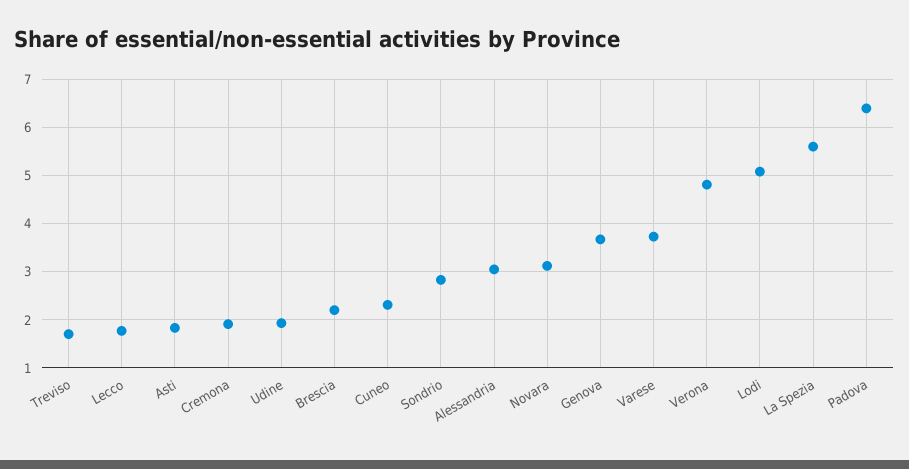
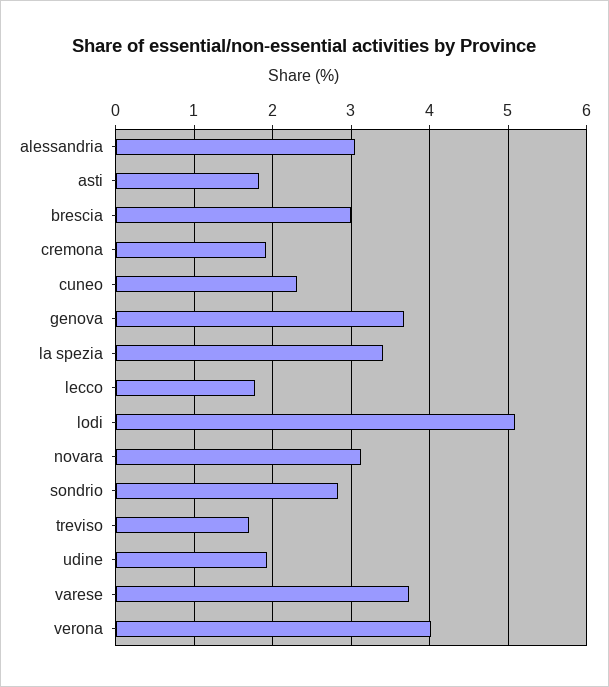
Brescia: 2.2 -> 3
Verona: 4.8 -> 4
La Spezia: 5.6 -> 3.4
Padova: 6.4 -> none

